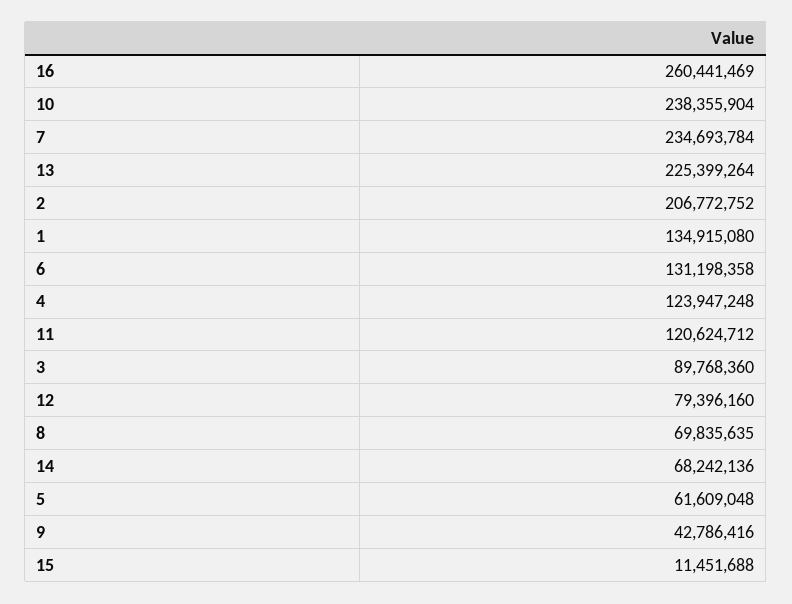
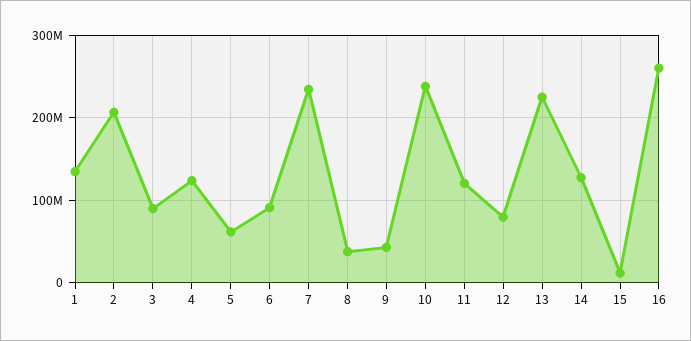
6: 131198358 -> 90000000
8: 69835635 -> 40000000
14: 68242136 -> 130000000

